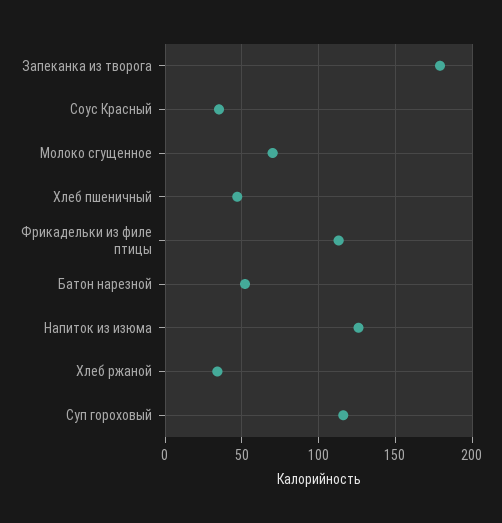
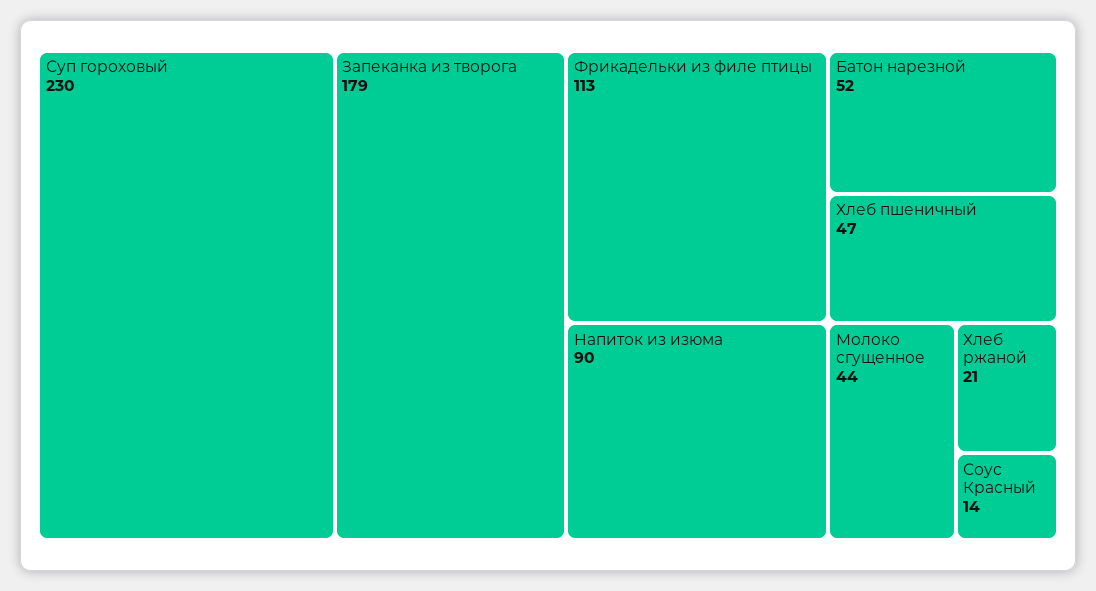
Соус Красный: 35 -> 14
Молоко сгущенное: 70 -> 44
Напиток из изюма: 125 -> 90
Хлеб ржаной: 35 -> 21
Суп гороховый: 115 -> 230

